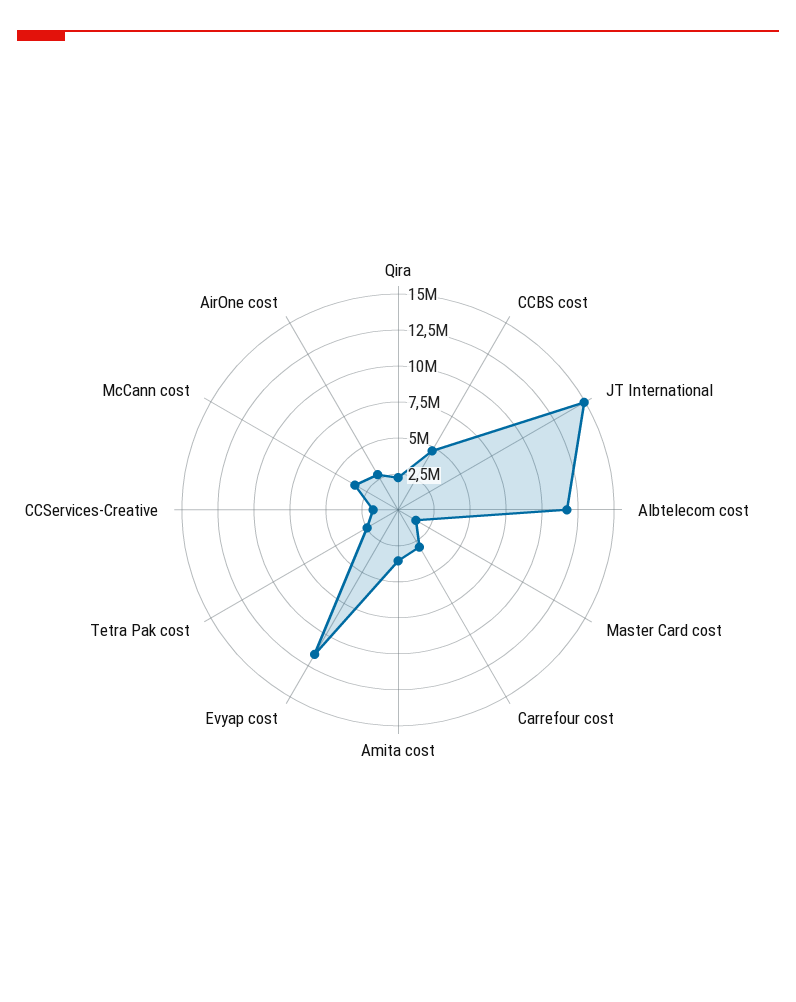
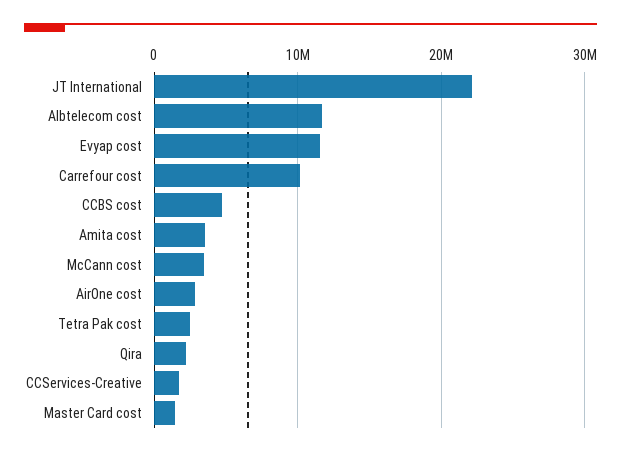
JT International: 15000000 -> 22000000
Carrefour cost: 2500000 -> 10000000

